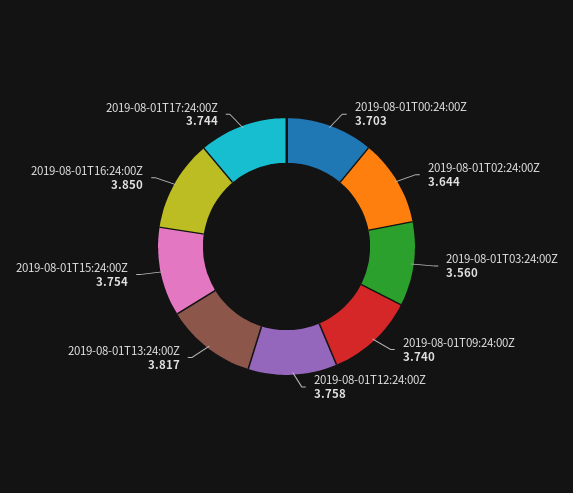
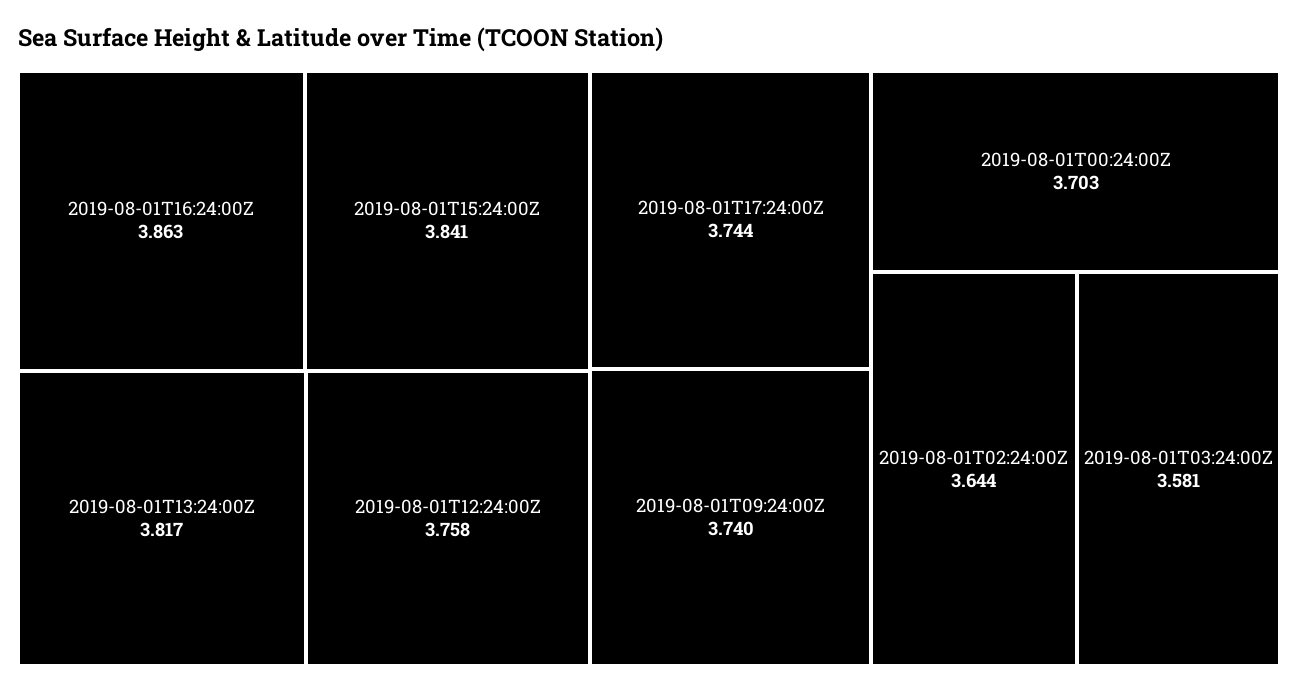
2019-08-01T03:24:00Z: 3.56 -> 3.581
2019-08-01T15:24:00Z: 3.754 -> 3.841
2019-08-01T16:24:00Z: 3.85 -> 3.863

